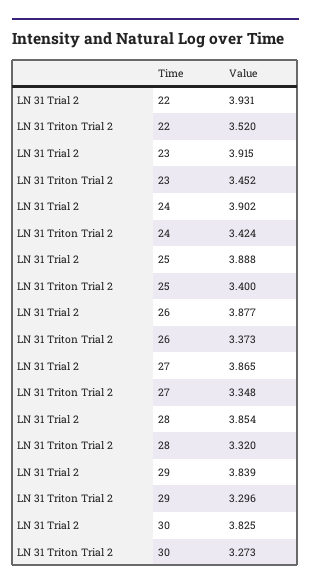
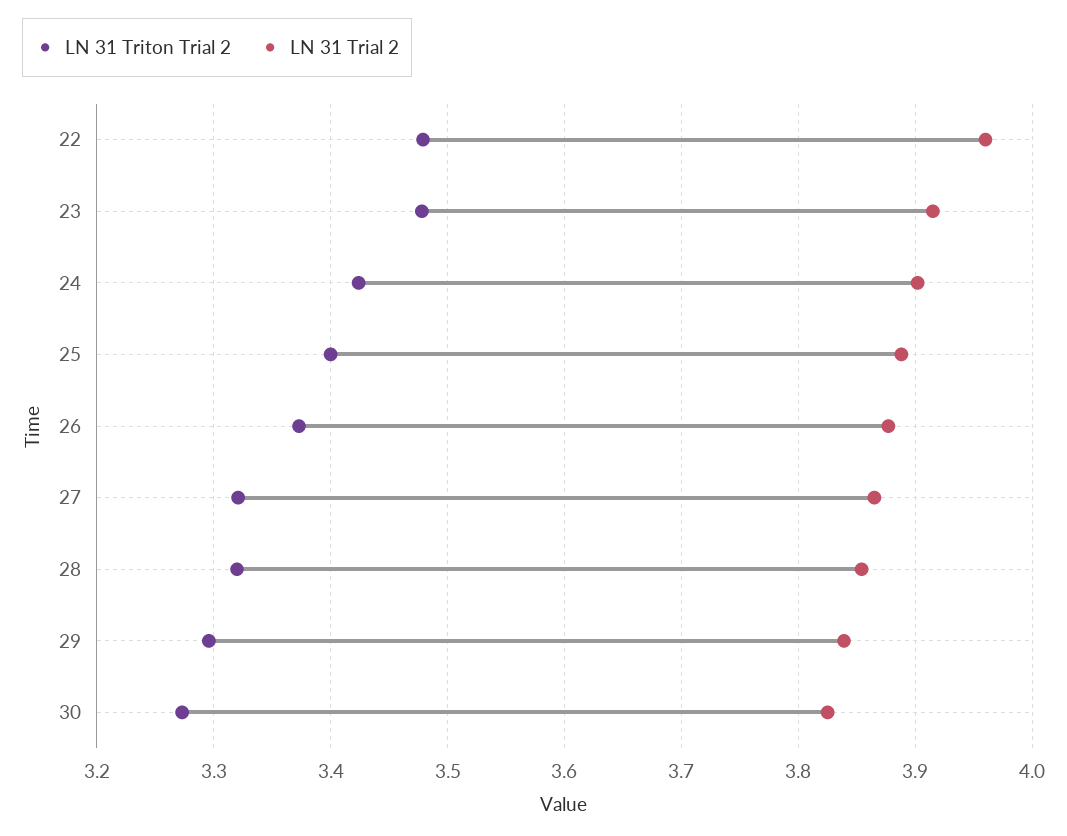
LN 31 Trial 2, 22: 3.931 -> 3.96
LN 31 Triton Trial 2, 22: 3.52 -> 3.48
LN 31 Triton Trial 2, 23: 3.452 -> 3.48
LN 31 Triton Trial 2, 27: 3.348 -> 3.32

